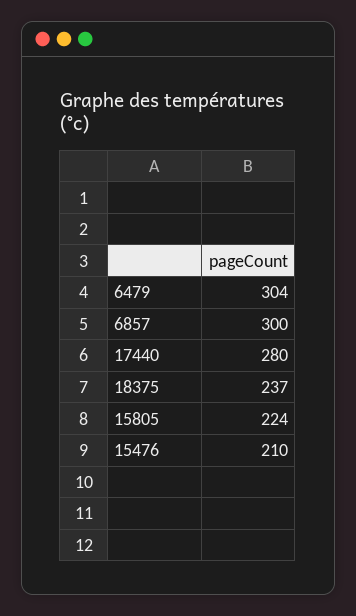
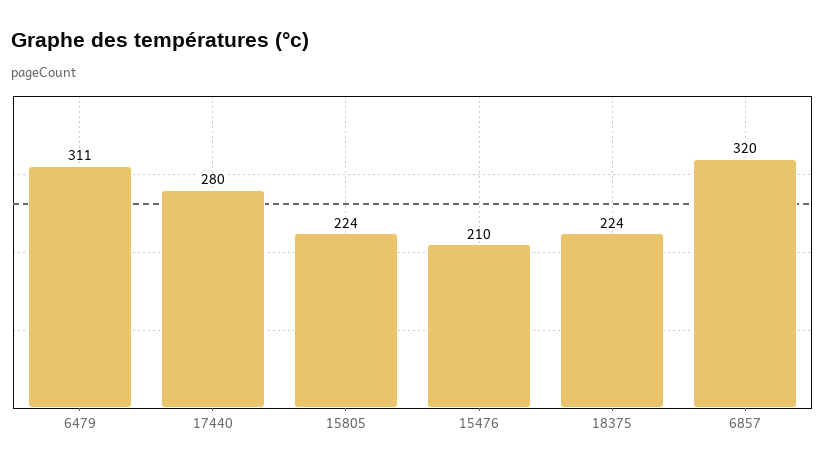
6479: 304 -> 311
6857: 300 -> 320
18375: 237 -> 224

